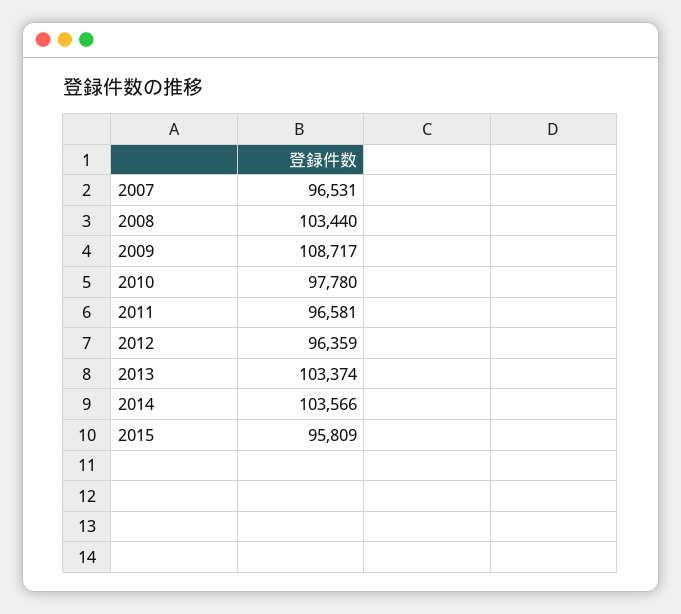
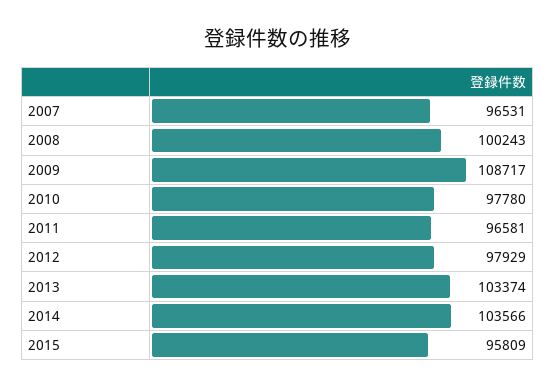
2008: 103440 -> 100243
2012: 96359 -> 97929

